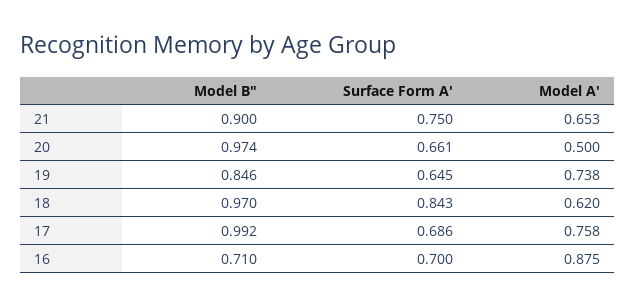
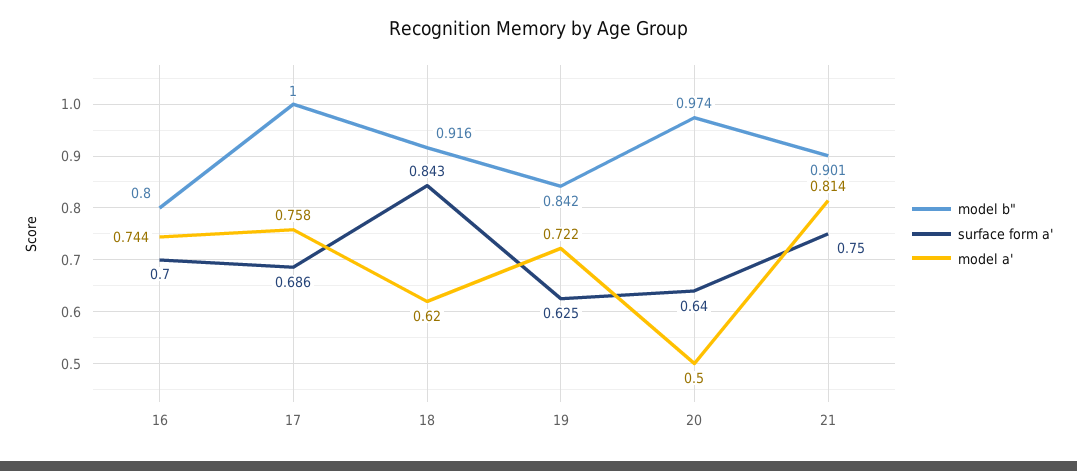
Model B", 21: 0.9 -> 0.901
Model A', 21: 0.653 -> 0.814
Surface Form A', 20: 0.661 -> 0.64
Model B", 19: 0.846 -> 0.842
Surface Form A', 19: 0.645 -> 0.625
Model A', 19: 0.738 -> 0.722
Model B", 18: 0.97 -> 0.916
Model B", 17: 0.992 -> 1
Model B", 16: 0.71 -> 0.8
Model A', 16: 0.875 -> 0.744

